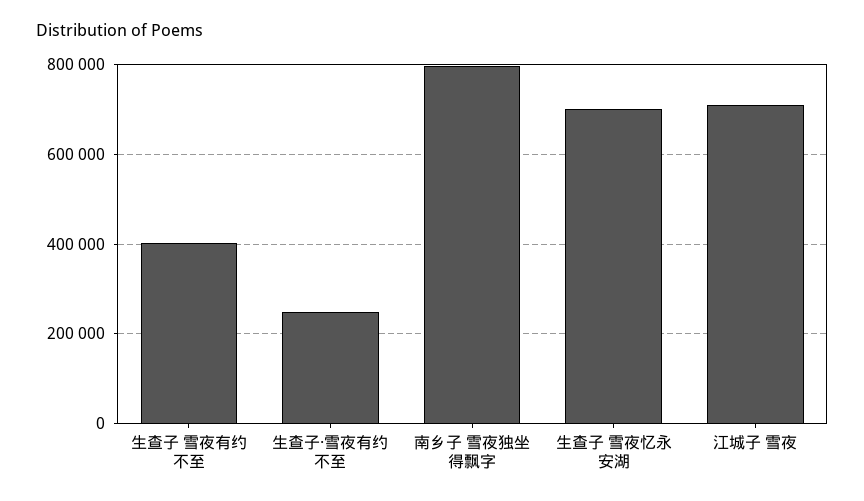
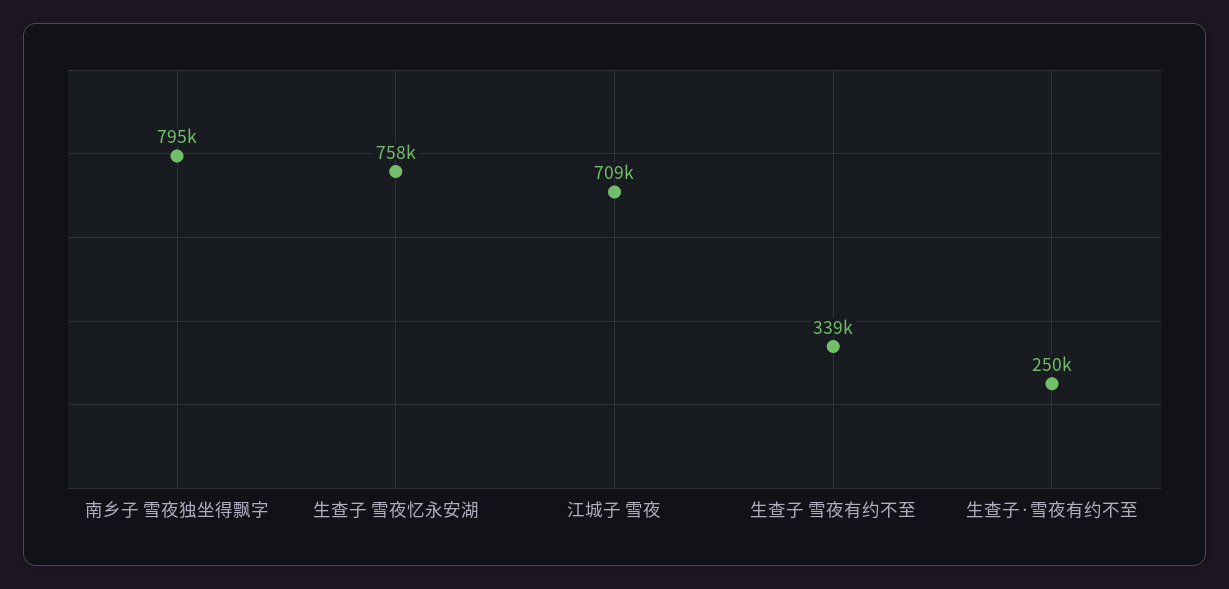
生查子 雪夜有约不至: 400000 -> 339000
生查子 雪夜忆永安湖: 700000 -> 758000

